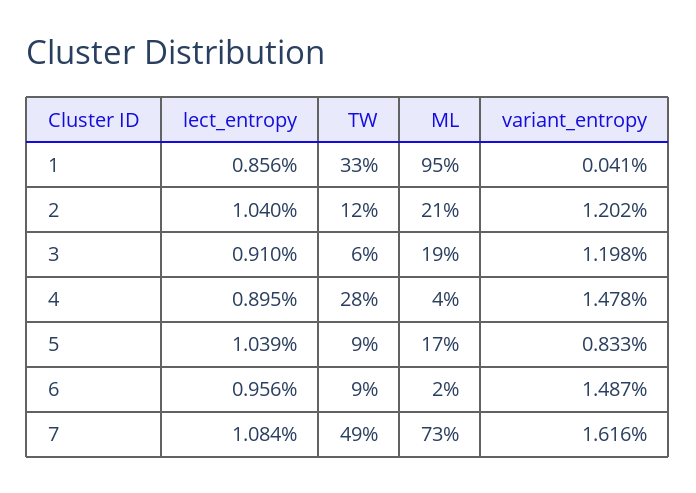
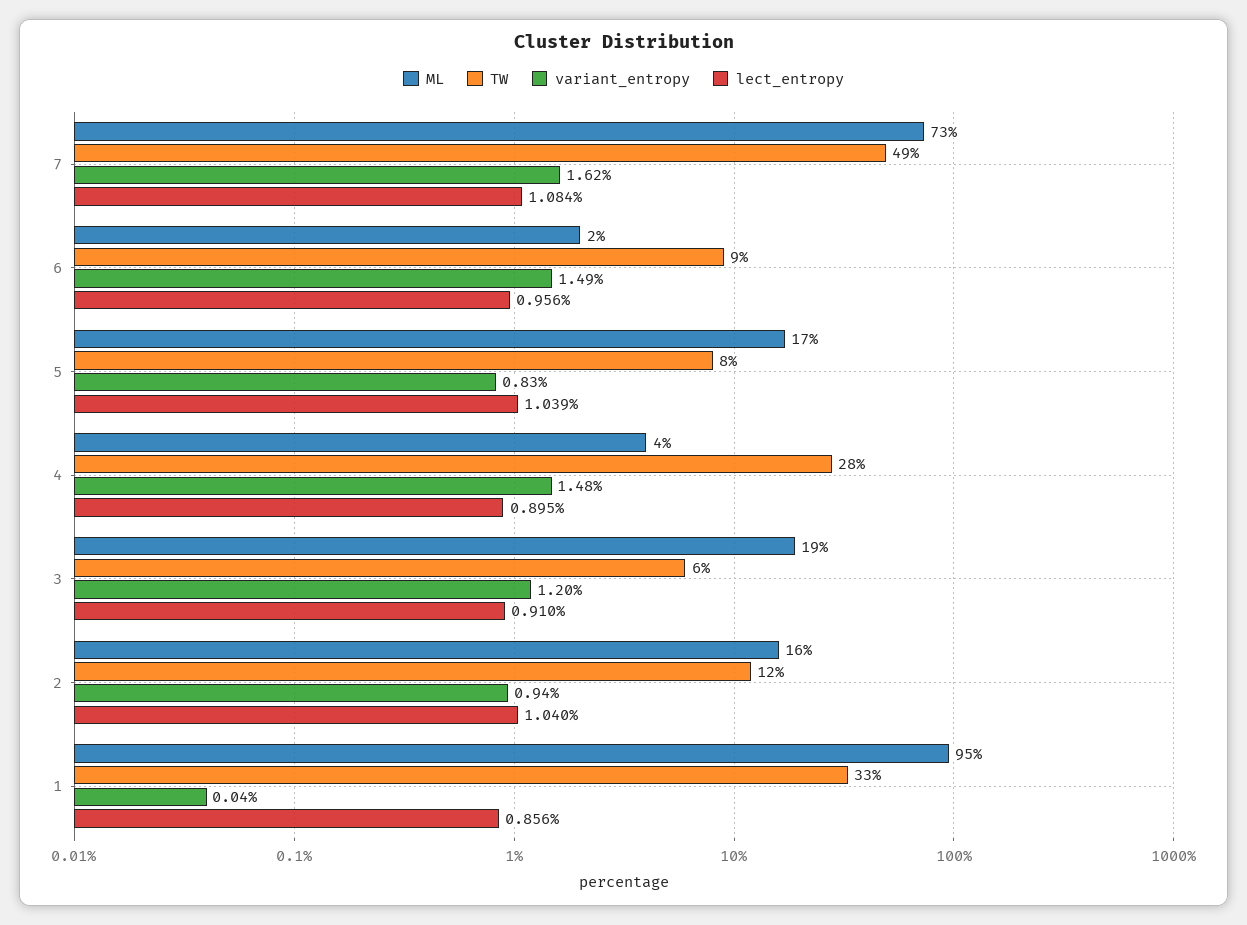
ML, 2: 21 -> 16
variant_entropy, 2: 1.202 -> 0.94
TW, 5: 9 -> 8

